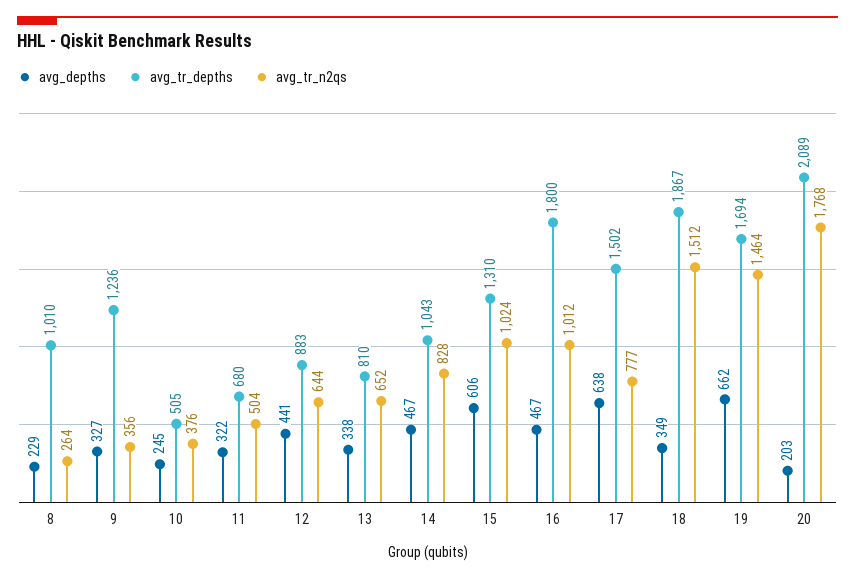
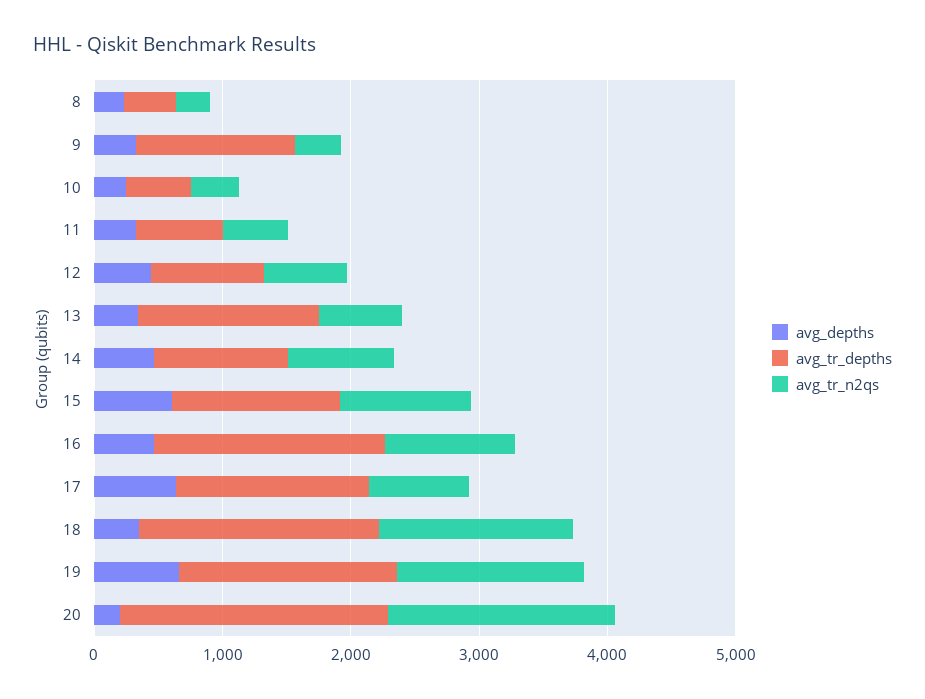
avg_tr_depths, 8: 1010 -> 400
avg_tr_depths, 13: 810 -> 1400

